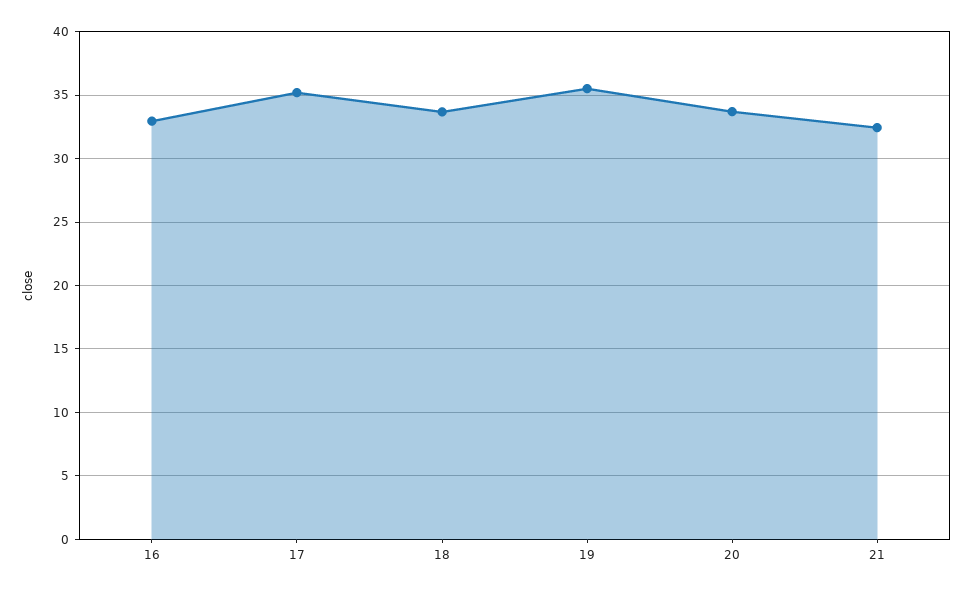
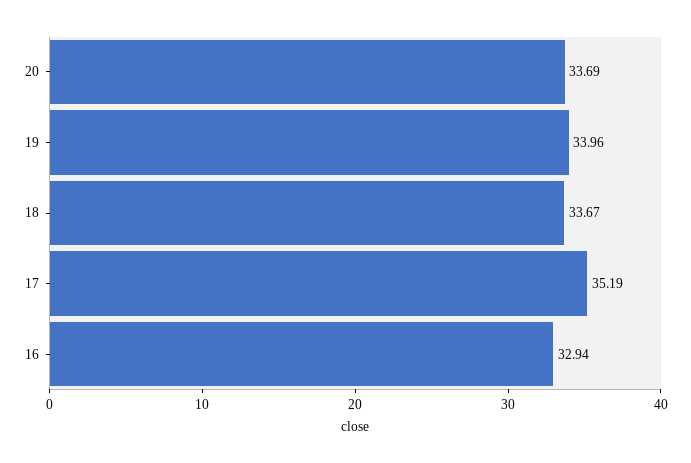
19: 35.5 -> 33.96
21: 32.5 -> none

